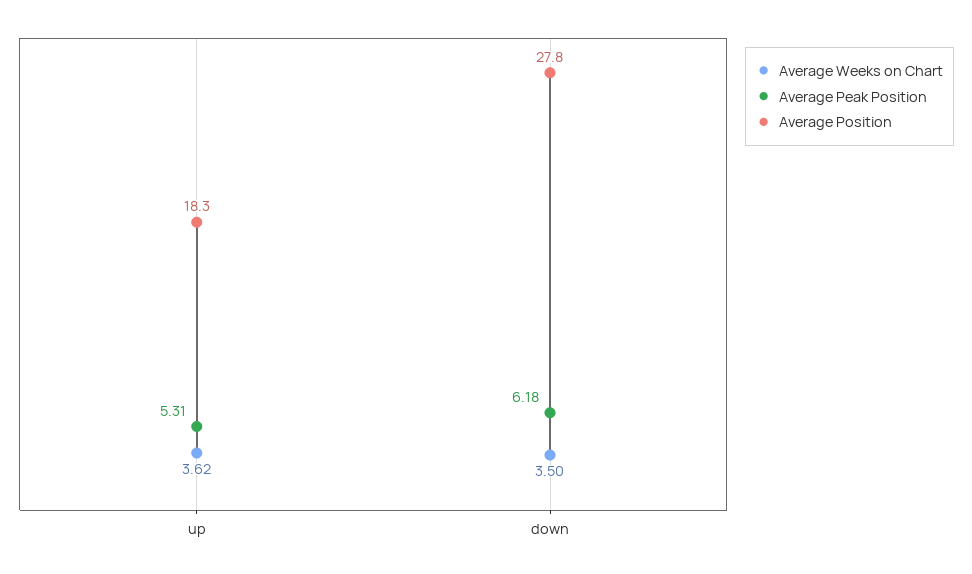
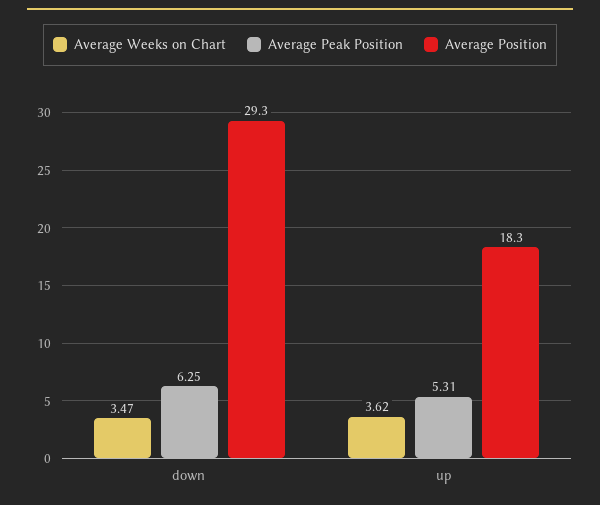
Average Weeks on Chart, down: 3.5 -> 3.47
Average Peak Position, down: 6.18 -> 6.25
Average Position, down: 27.8 -> 29.3

